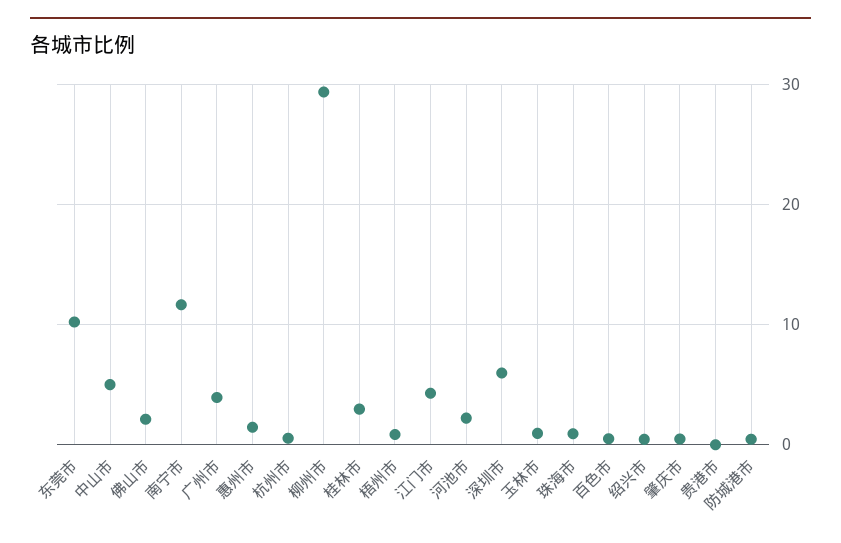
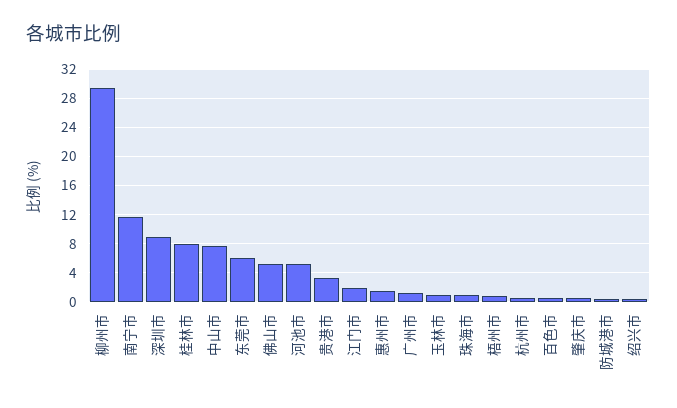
东莞市: 10 -> 6
中山市: 5 -> 8
佛山市: 2 -> 5
广州市: 4 -> 1
桂林市: 3 -> 8
江门市: 4 -> 2
河池市: 2 -> 5
深圳市: 6 -> 9
贵港市: 0 -> 3

